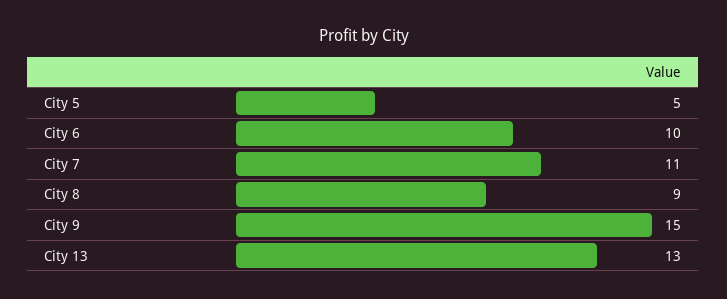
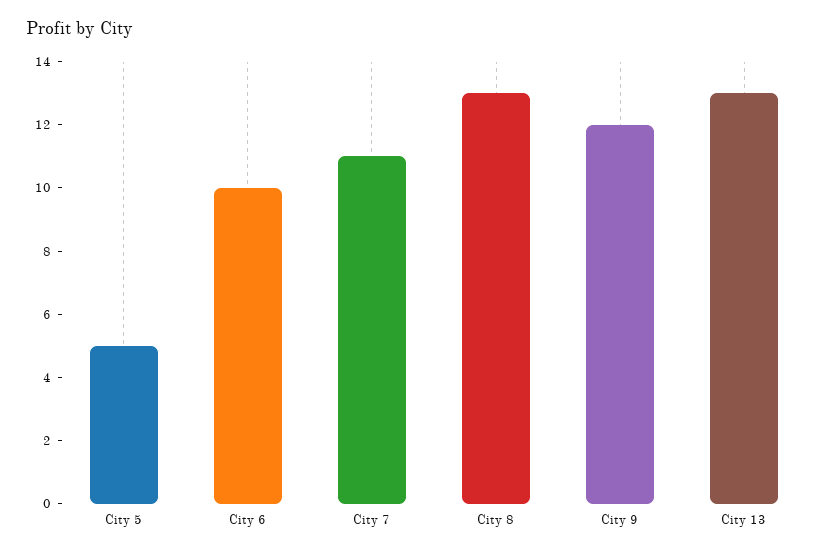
City 8: 9 -> 13
City 9: 15 -> 12

